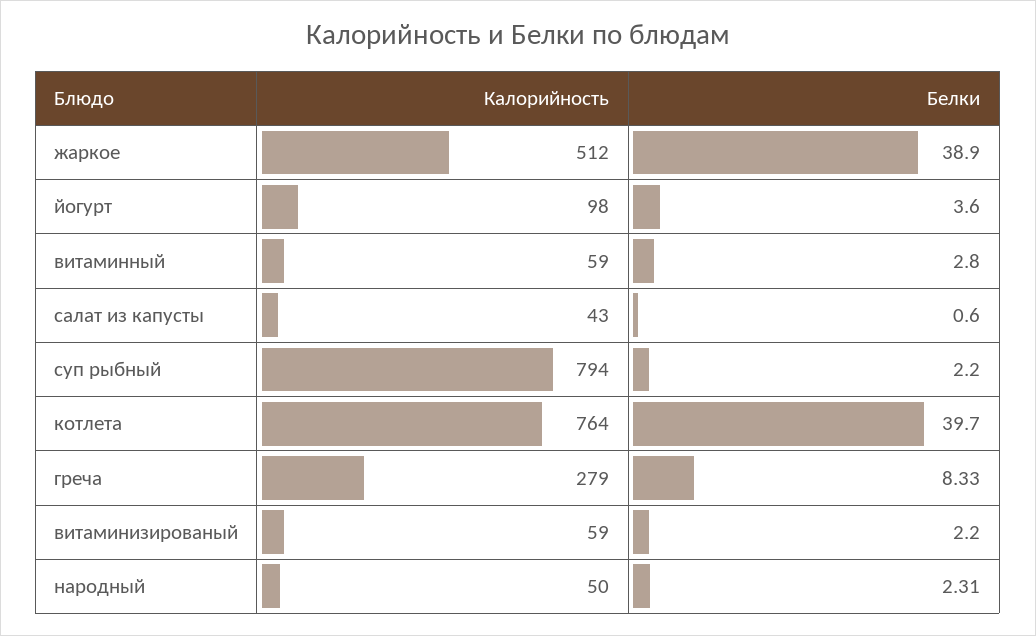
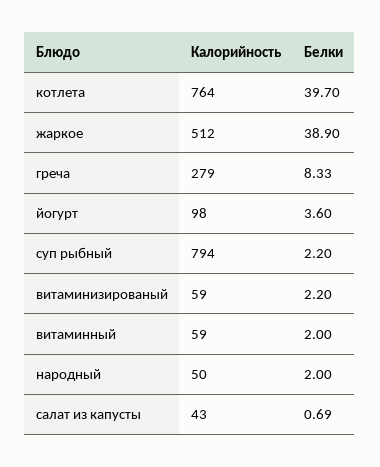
Белки, витаминный: 2.8 -> 2
Белки, салат из капусты: 0.6 -> 0.69
Белки, народный: 2.31 -> 2

